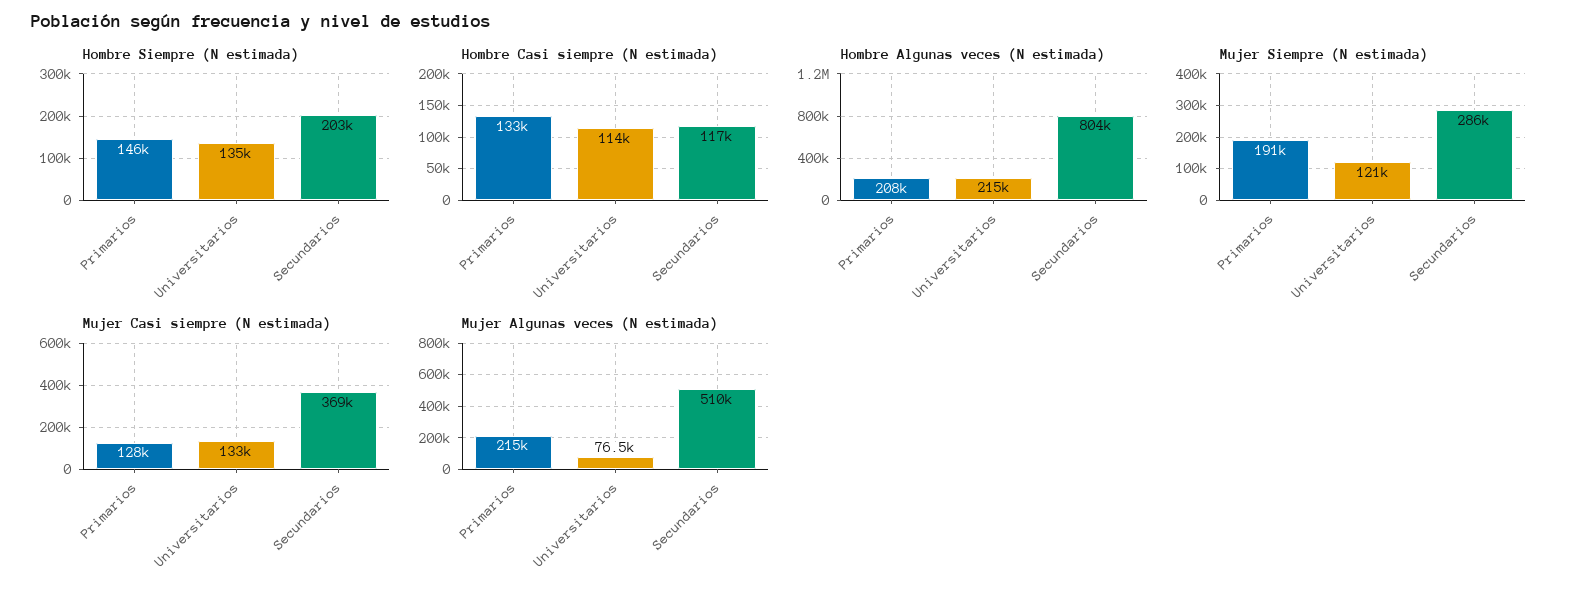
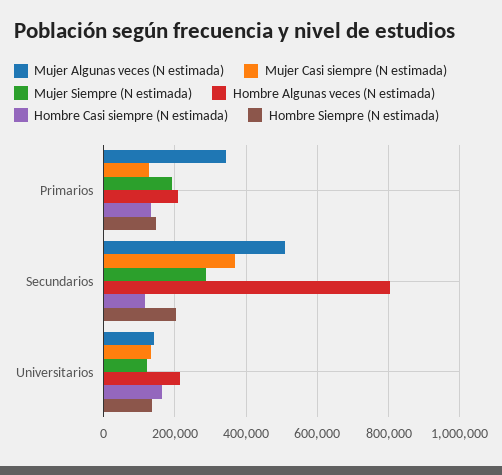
Hombre Casi siempre (N estimada), Universitarios: 114000 -> 160000
Mujer Algunas veces (N estimada), Primarios: 215000 -> 340000
Mujer Algunas veces (N estimada), Universitarios: 76500 -> 140000

